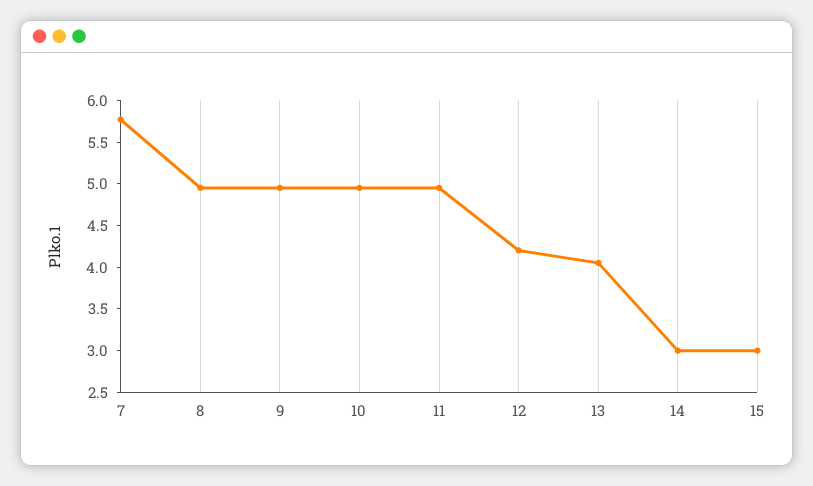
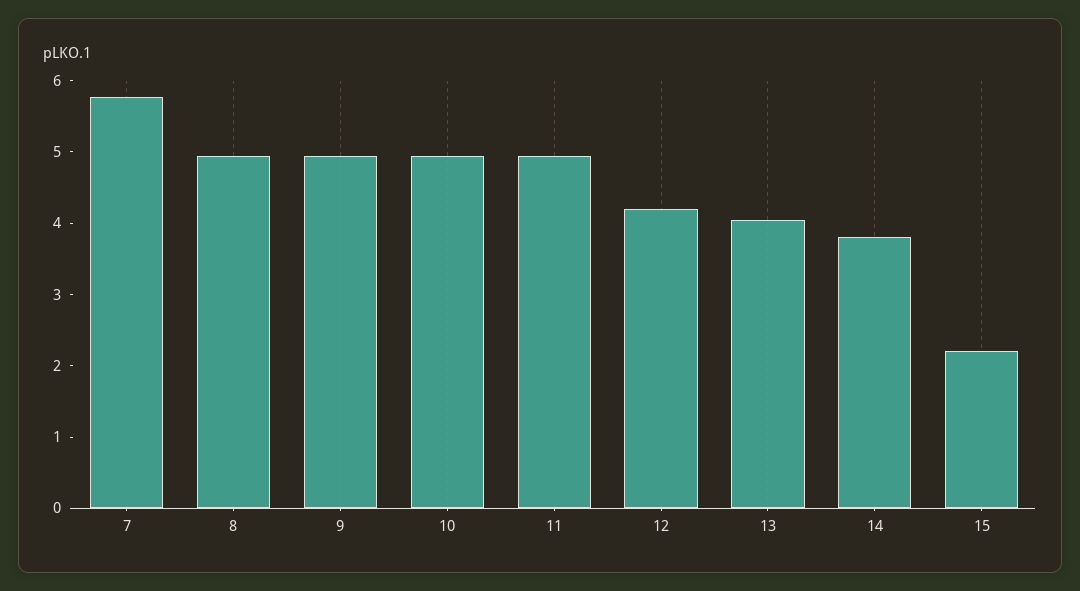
14: 3 -> 3.8
15: 3 -> 2.2

